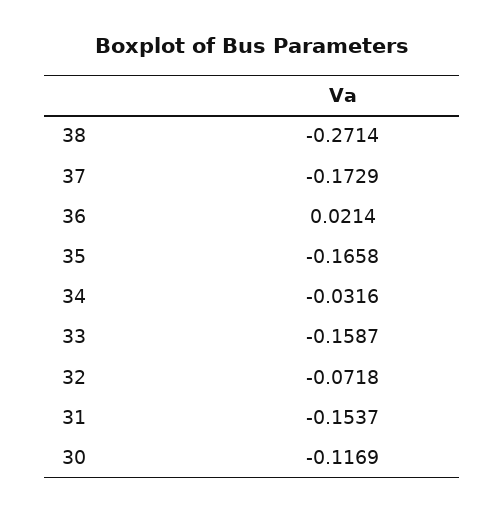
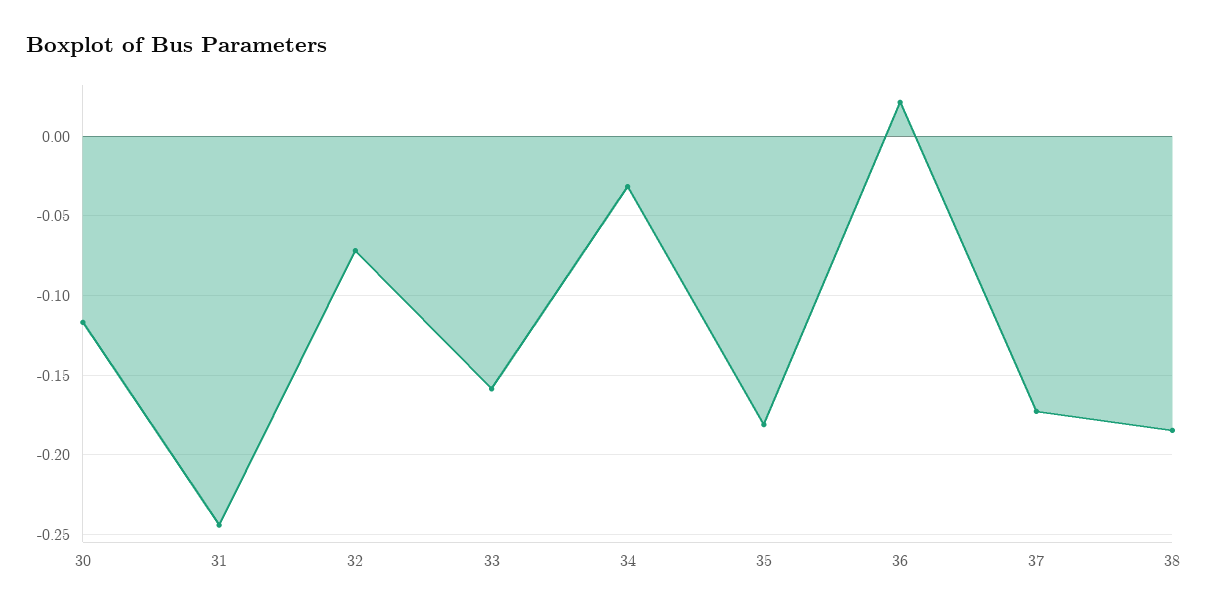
38: -0.2714 -> -0.185
35: -0.1658 -> -0.18
31: -0.1537 -> -0.245

